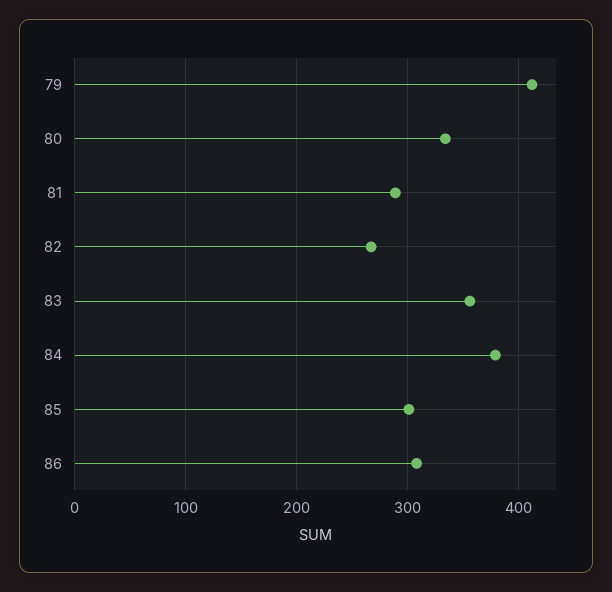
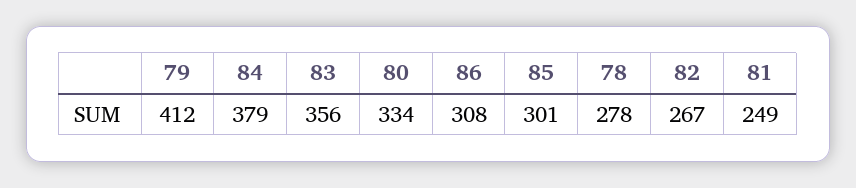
81: 290 -> 249
78: none -> 278

